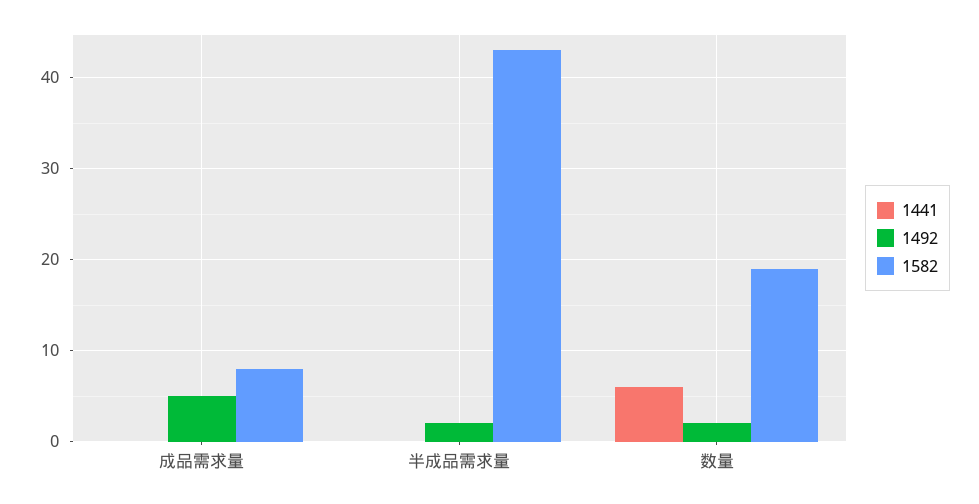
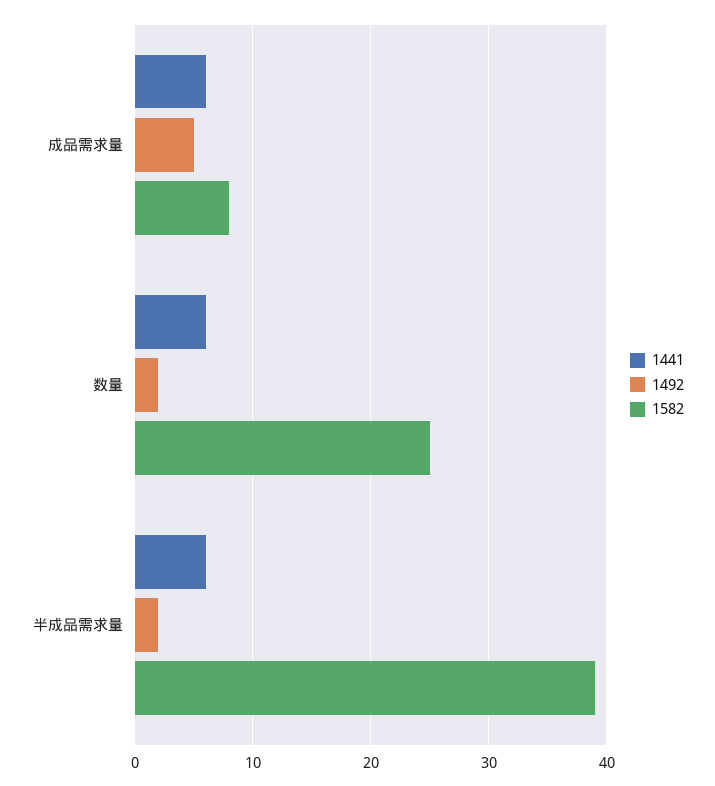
1441, 成品需求量: 0 -> 6
1441, 半成品需求量: 0 -> 6
1582, 半成品需求量: 43 -> 39
1582, 数量: 19 -> 25

